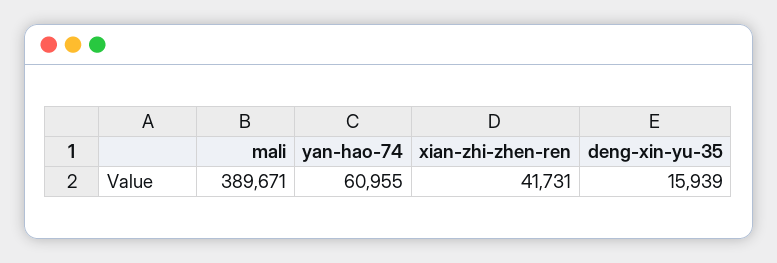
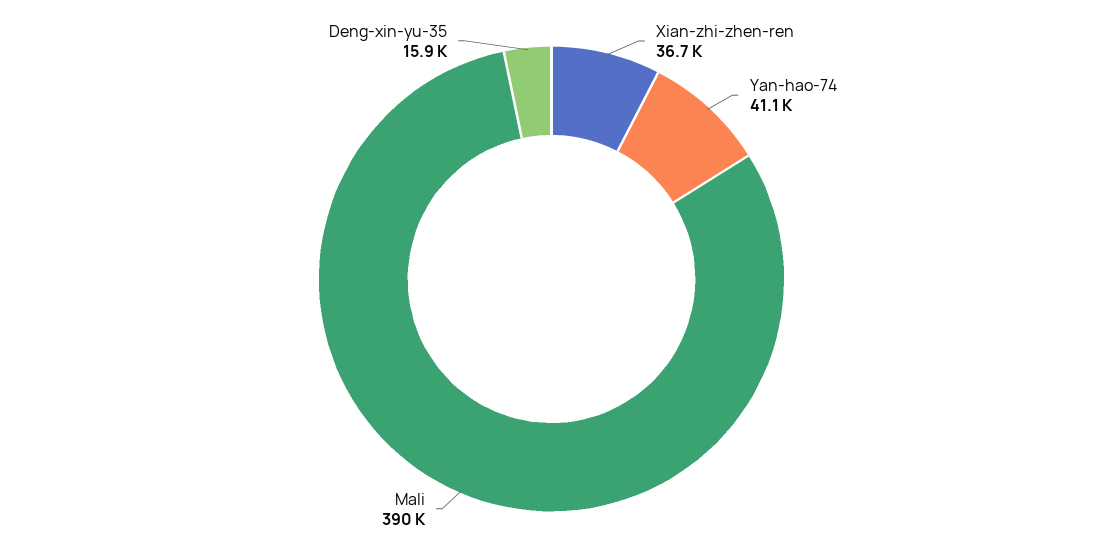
yan-hao-74: 60955 -> 41100
xian-zhi-zhen-ren: 41731 -> 36700

